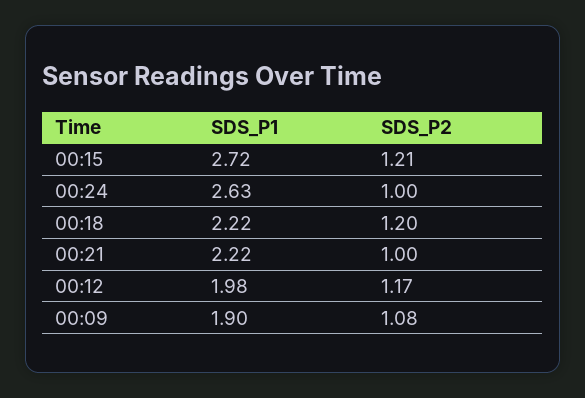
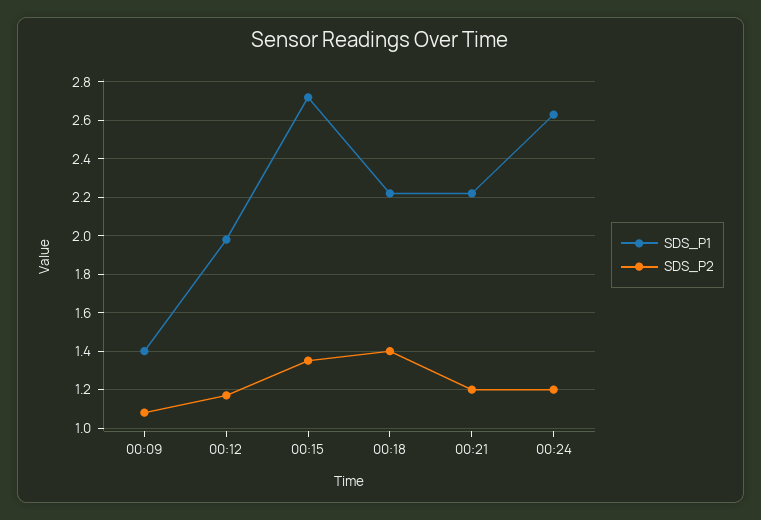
SDS_P2, 00:15: 1.21 -> 1.35
SDS_P2, 00:24: 1 -> 1.2
SDS_P2, 00:18: 1.2 -> 1.4
SDS_P2, 00:21: 1 -> 1.2
SDS_P1, 00:09: 1.9 -> 1.4

